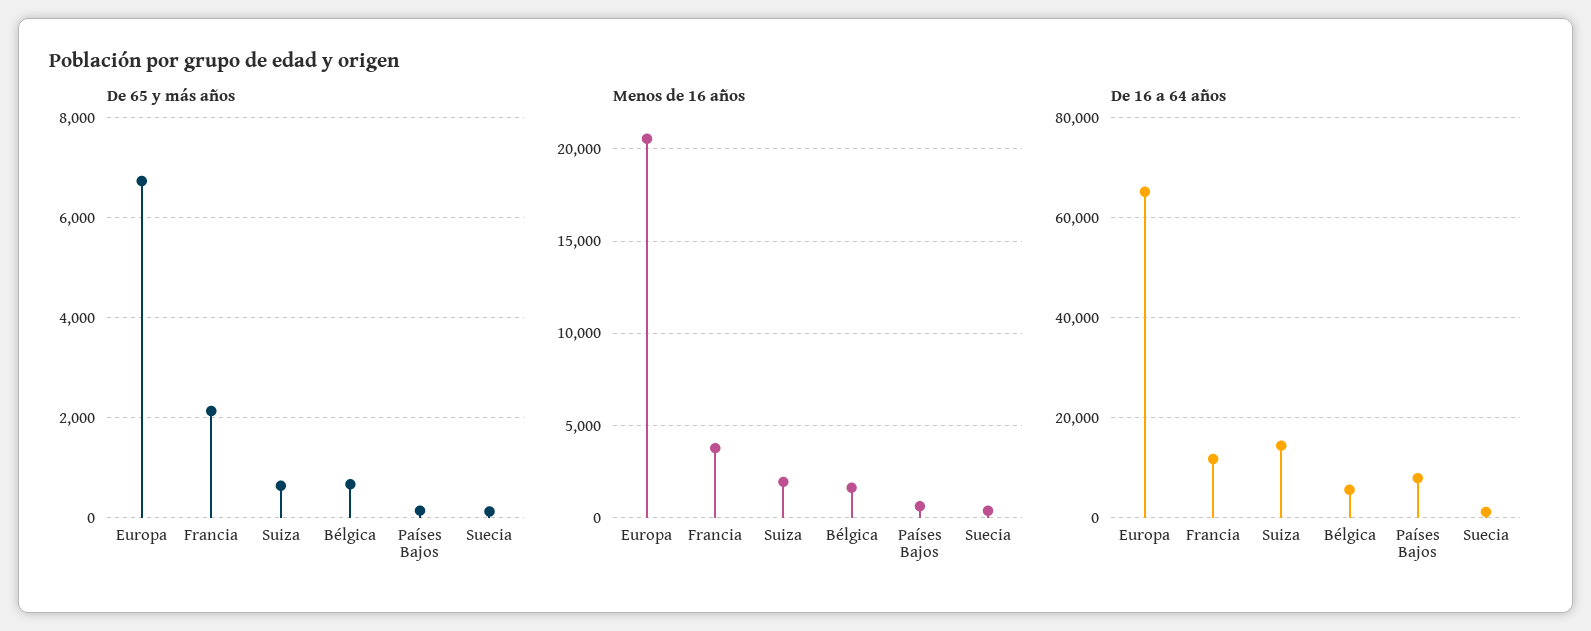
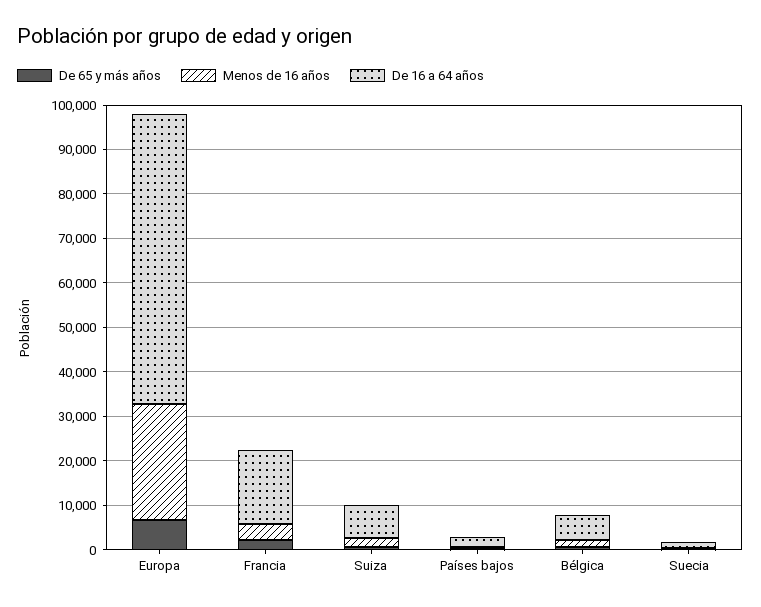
Menos de 16 años, Europa: 20500 -> 26000
De 16 a 64 años, Francia: 12000 -> 16000
De 16 a 64 años, Suiza: 14000 -> 8000
De 16 a 64 años, Países Bajos: 8000 -> 2000

